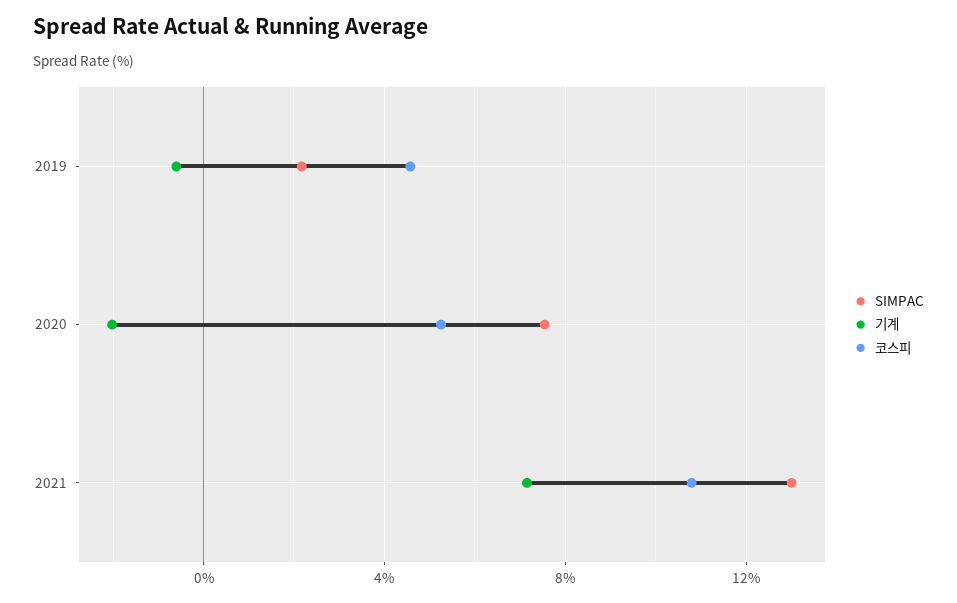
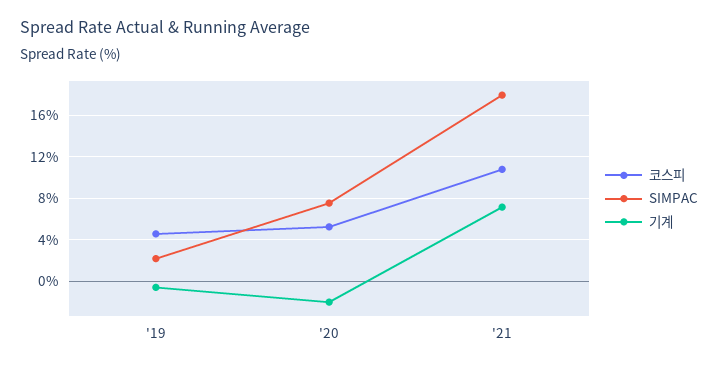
SIMPAC, 2021: 13 -> 18

